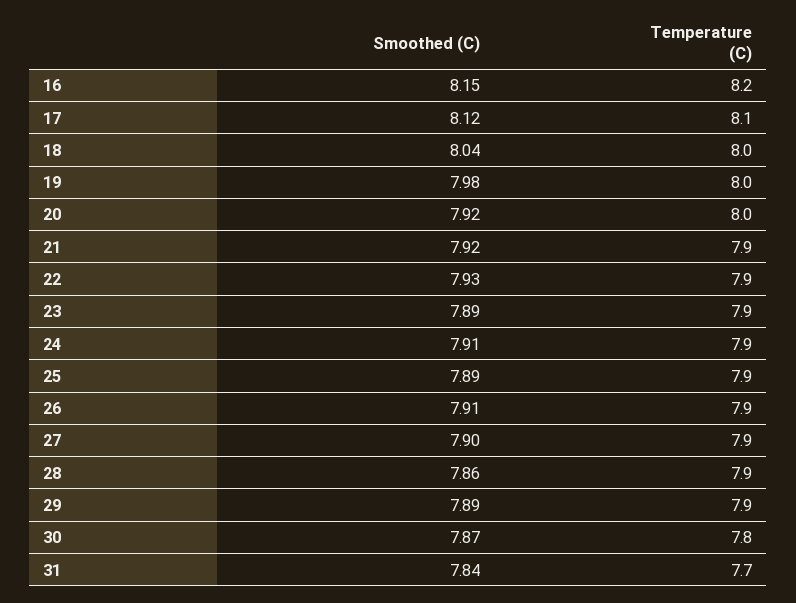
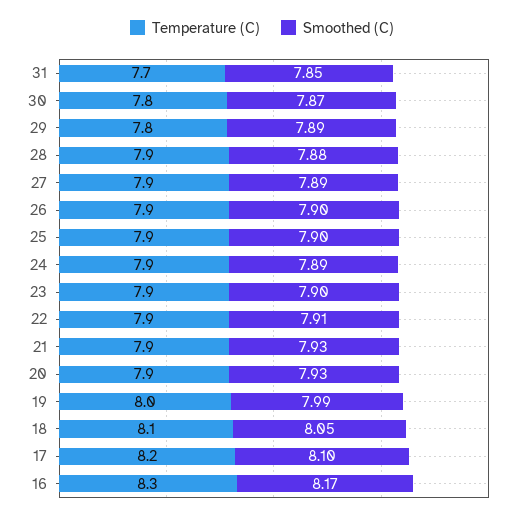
Smoothed (C), 16: 8.15 -> 8.17
Temperature (C), 16: 8.2 -> 8.3
Smoothed (C), 17: 8.12 -> 8.1
Temperature (C), 17: 8.1 -> 8.2
Smoothed (C), 18: 8.04 -> 8.05
Temperature (C), 18: 8 -> 8.1
Smoothed (C), 19: 7.98 -> 7.99
Smoothed (C), 20: 7.92 -> 7.93
Temperature (C), 20: 8 -> 7.9
Smoothed (C), 21: 7.92 -> 7.93
Smoothed (C), 22: 7.93 -> 7.91
Smoothed (C), 23: 7.89 -> 7.9
Smoothed (C), 24: 7.91 -> 7.89
Smoothed (C), 25: 7.89 -> 7.9
Smoothed (C), 26: 7.91 -> 7.9
Smoothed (C), 27: 7.9 -> 7.89
Smoothed (C), 28: 7.86 -> 7.88
Temperature (C), 29: 7.9 -> 7.8
Smoothed (C), 31: 7.84 -> 7.85

